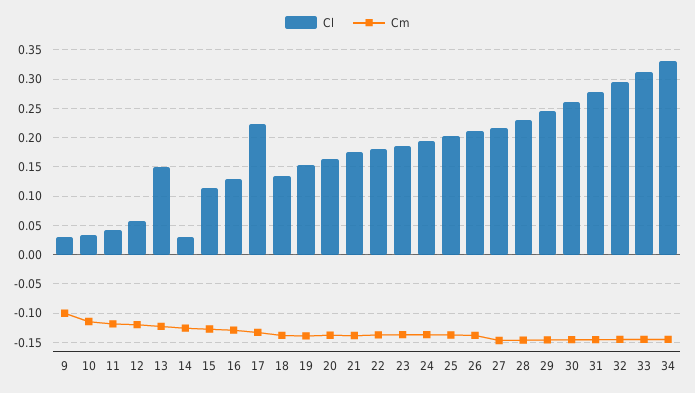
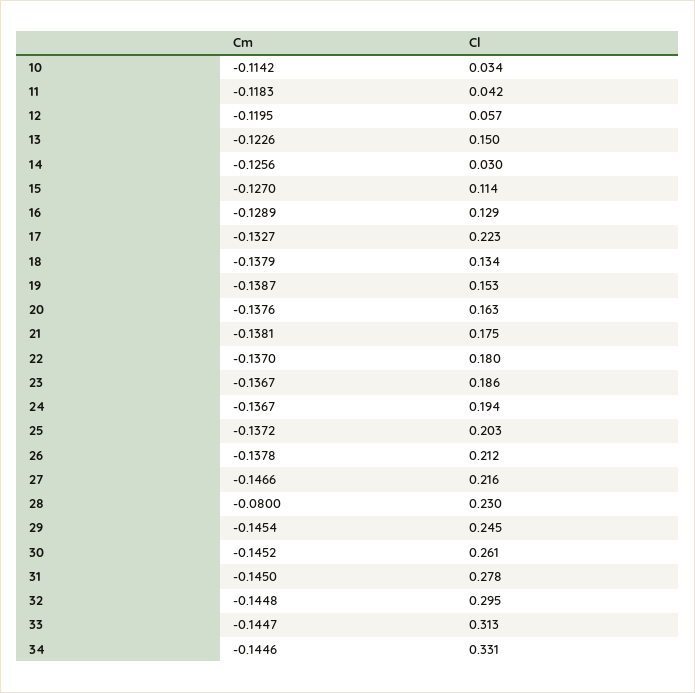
Cl, 9: 0.025 -> none
Cm, 9: -0.1 -> none
Cm, 28: -0.15 -> -0.08

